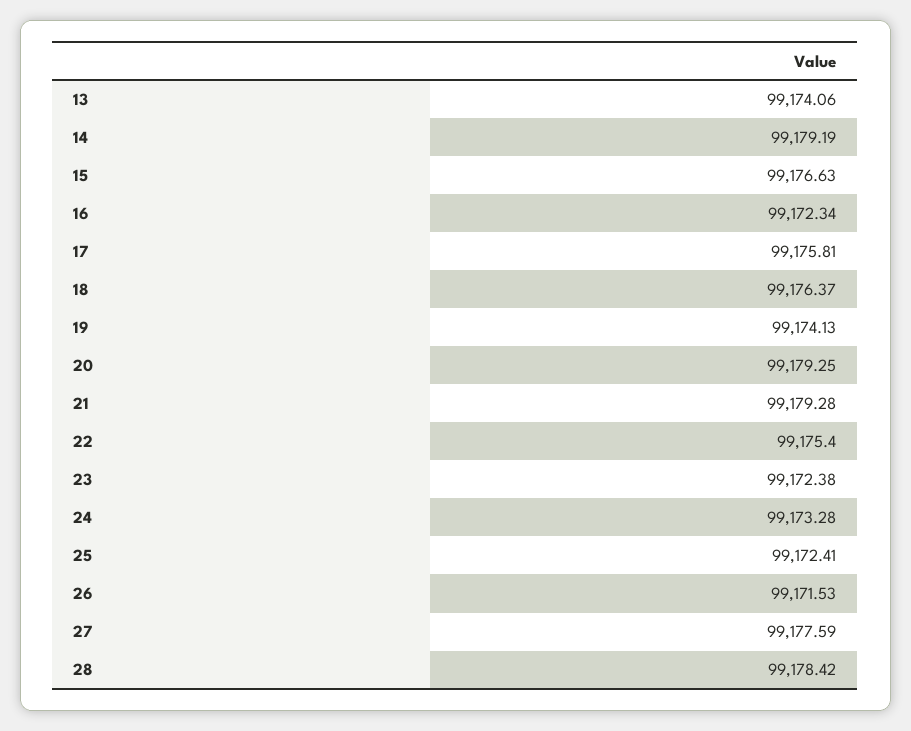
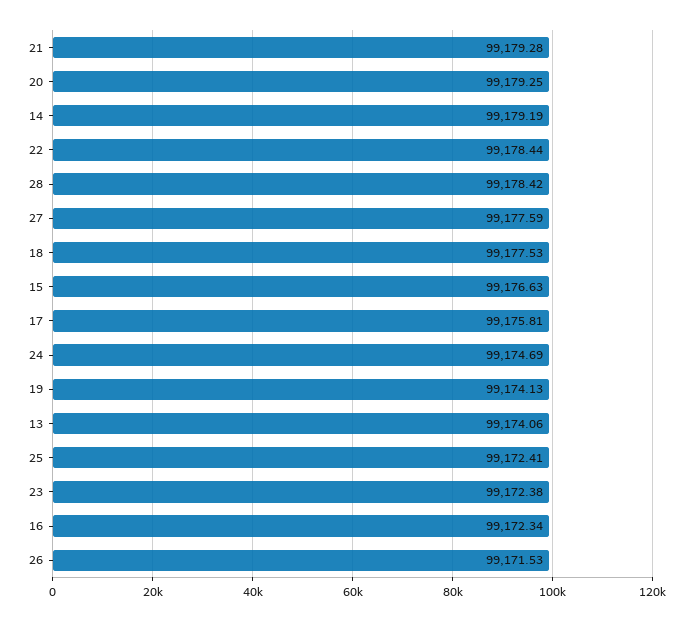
18: 99176.37 -> 99177.53
22: 99175.4 -> 99178.44
24: 99173.28 -> 99174.69

